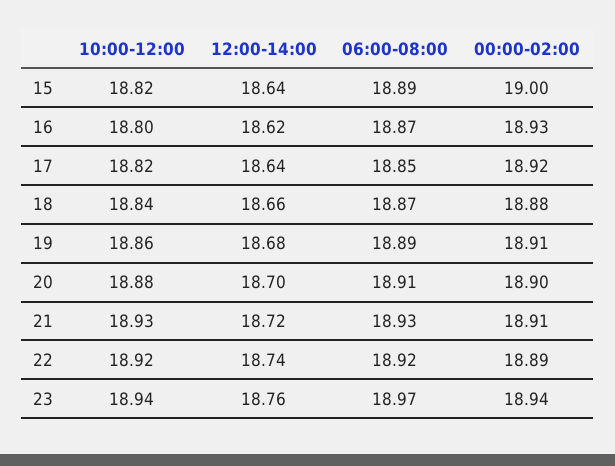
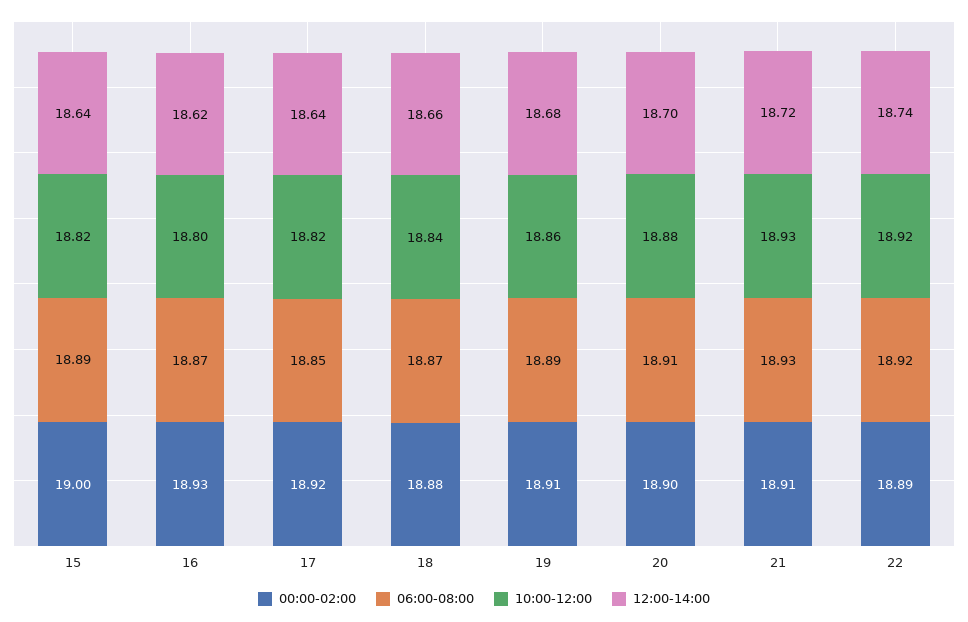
10:00-12:00, 23: 18.94 -> none
12:00-14:00, 23: 18.76 -> none
06:00-08:00, 23: 18.97 -> none
00:00-02:00, 23: 18.94 -> none

